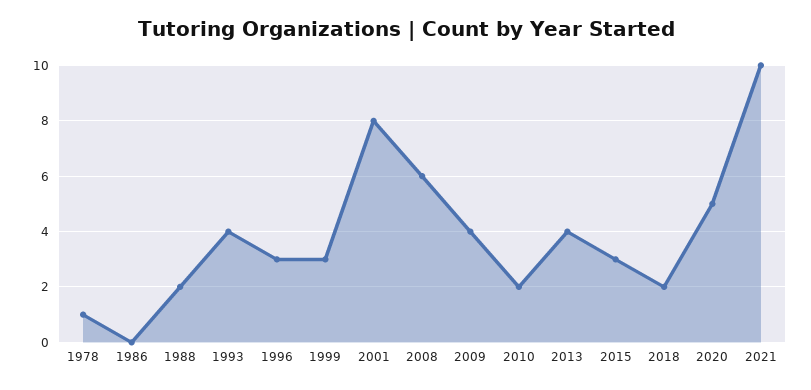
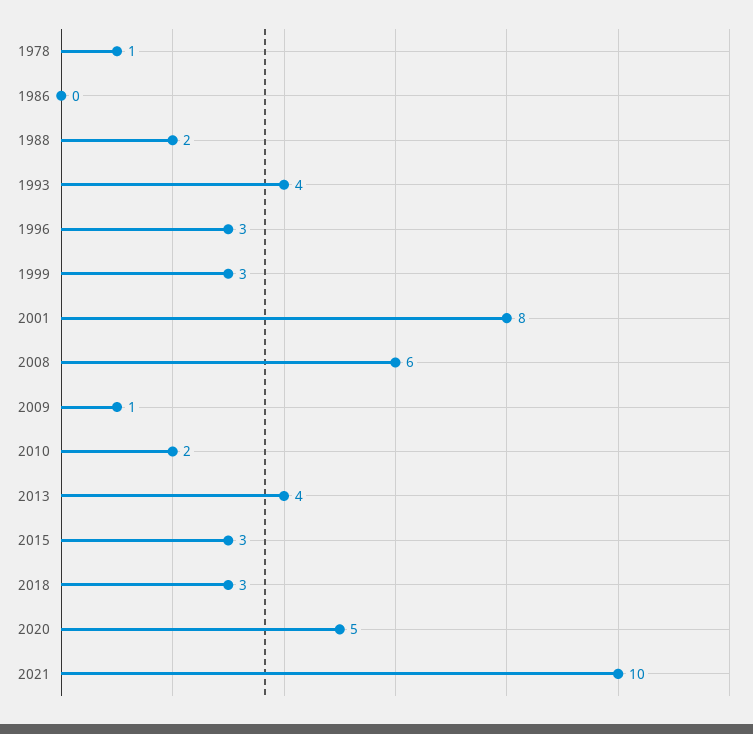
2009: 4 -> 1
2018: 2 -> 3

